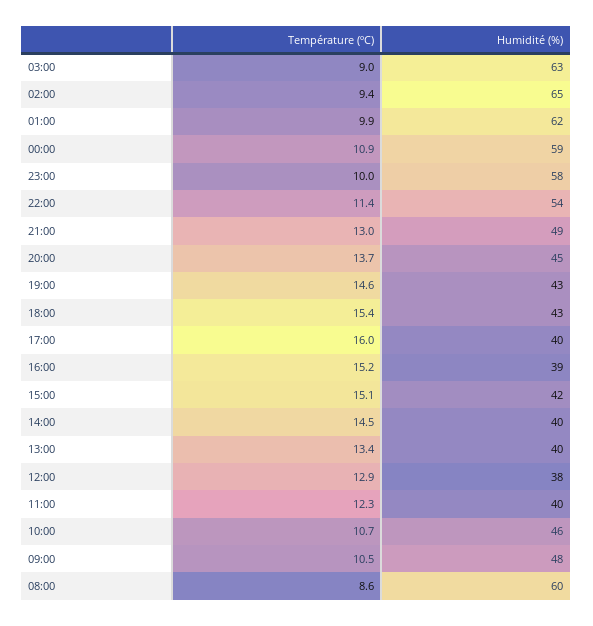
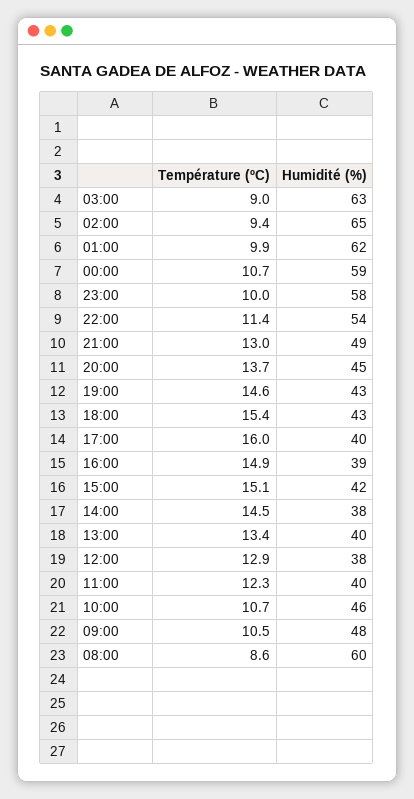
Température (ºC), 00:00: 10.9 -> 10.7
Température (ºC), 16:00: 15.2 -> 14.9
Humidité (%), 14:00: 40 -> 38

